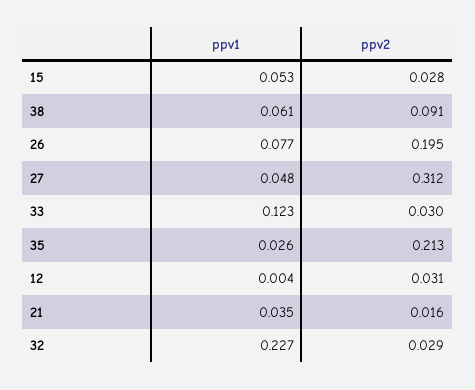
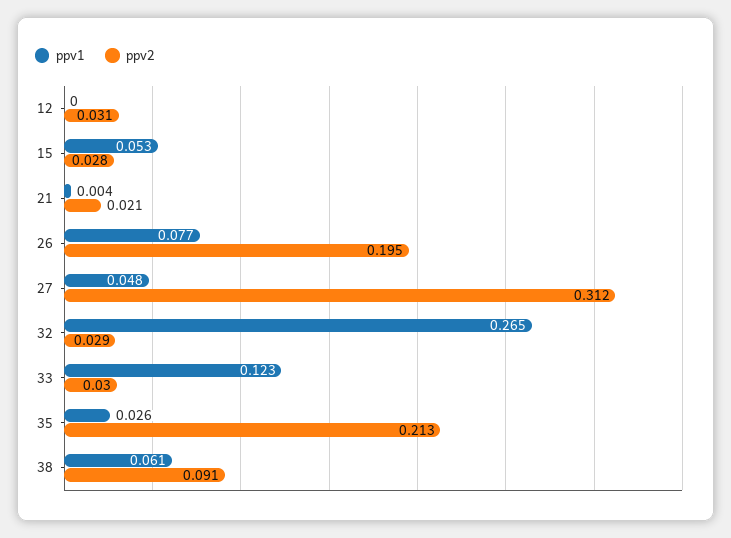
ppv1, 12: 0.004 -> 0
ppv1, 21: 0.035 -> 0.004
ppv2, 21: 0.016 -> 0.021
ppv1, 32: 0.227 -> 0.265

